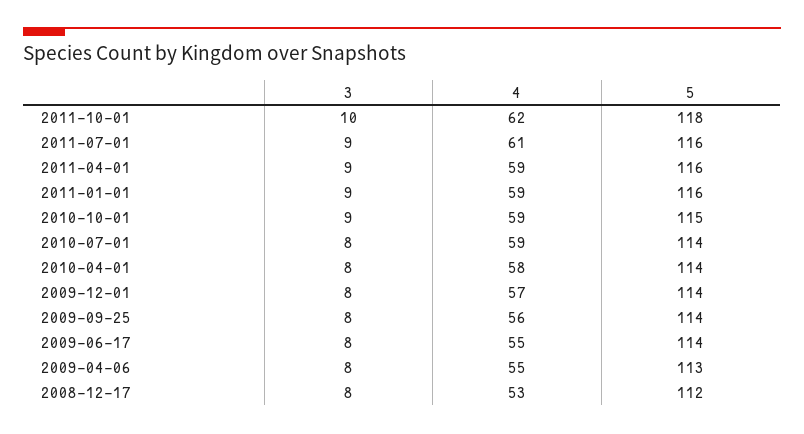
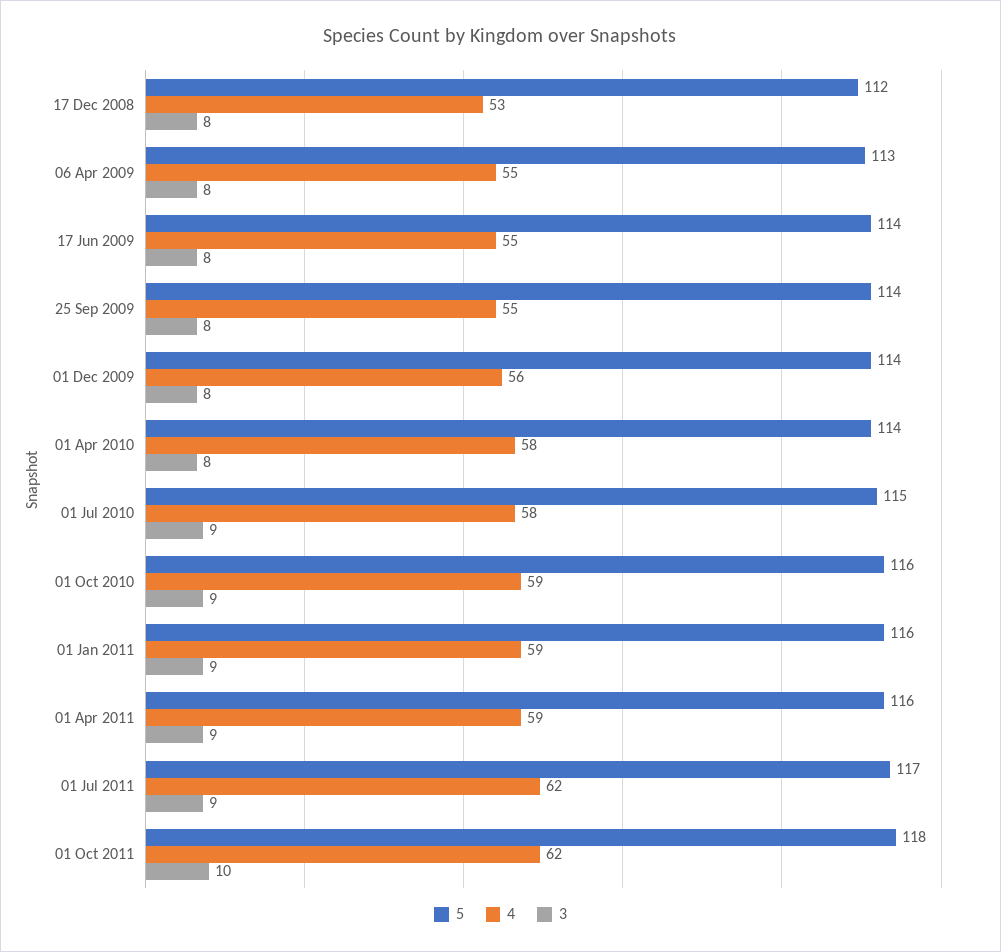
4, 2011-07-01: 61 -> 62
5, 2011-07-01: 116 -> 117
5, 2010-10-01: 115 -> 116
3, 2010-07-01: 8 -> 9
4, 2010-07-01: 59 -> 58
5, 2010-07-01: 114 -> 115
4, 2009-12-01: 57 -> 56
4, 2009-09-25: 56 -> 55

